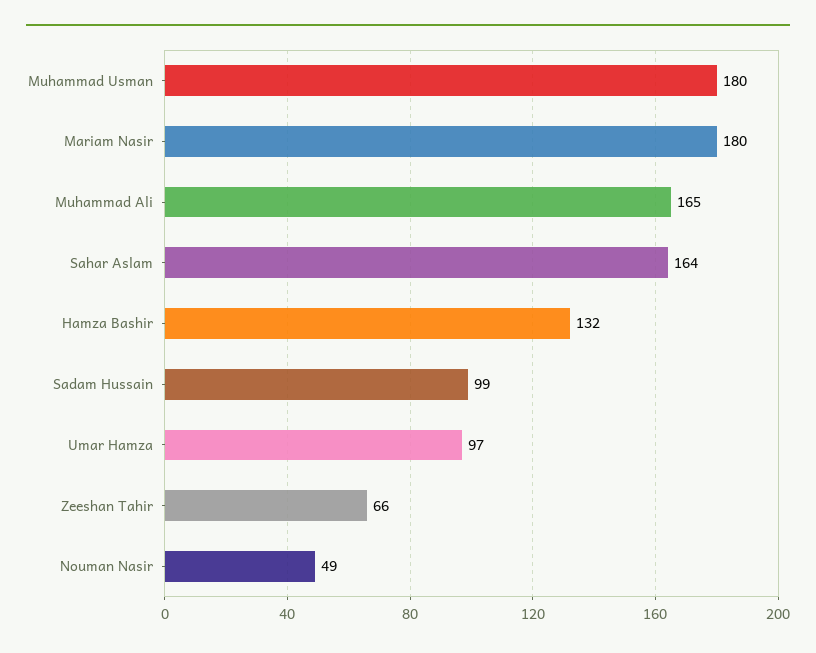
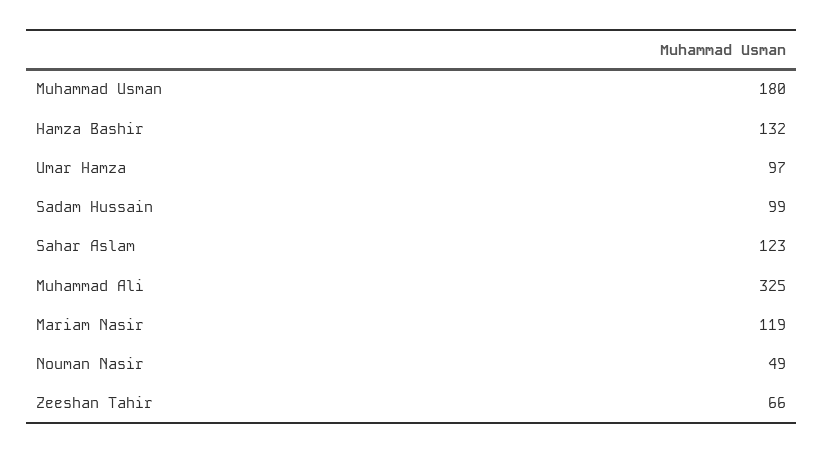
Mariam Nasir: 180 -> 119
Muhammad Ali: 165 -> 325
Sahar Aslam: 164 -> 123

